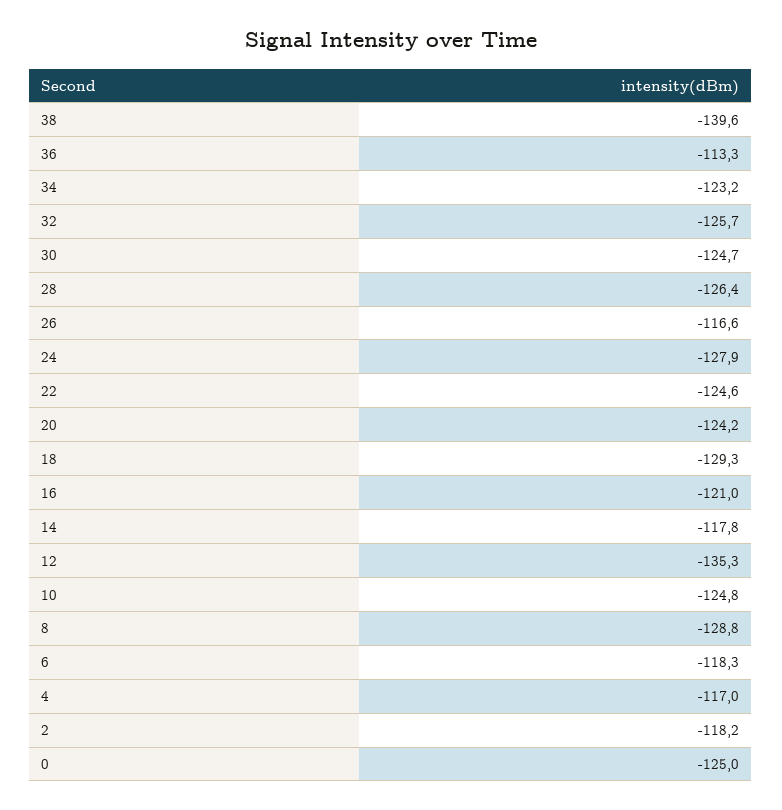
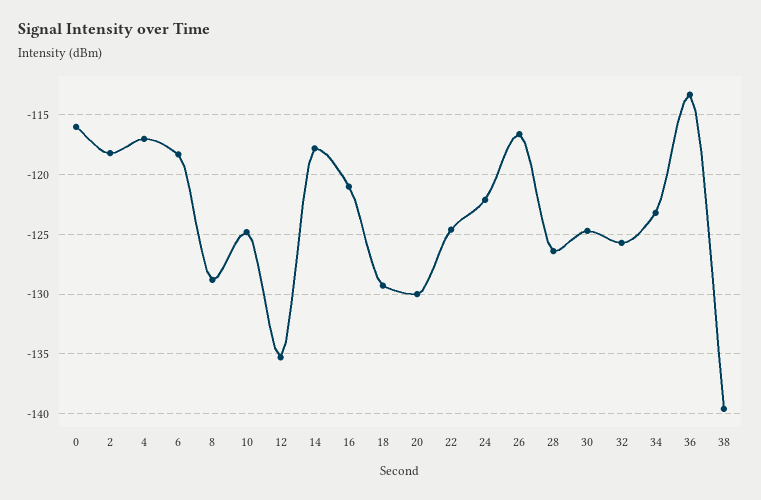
24: -127.9 -> -122
20: -124.2 -> -130
0: -125 -> -116

